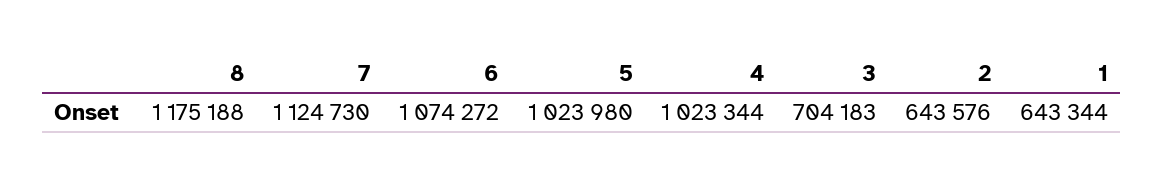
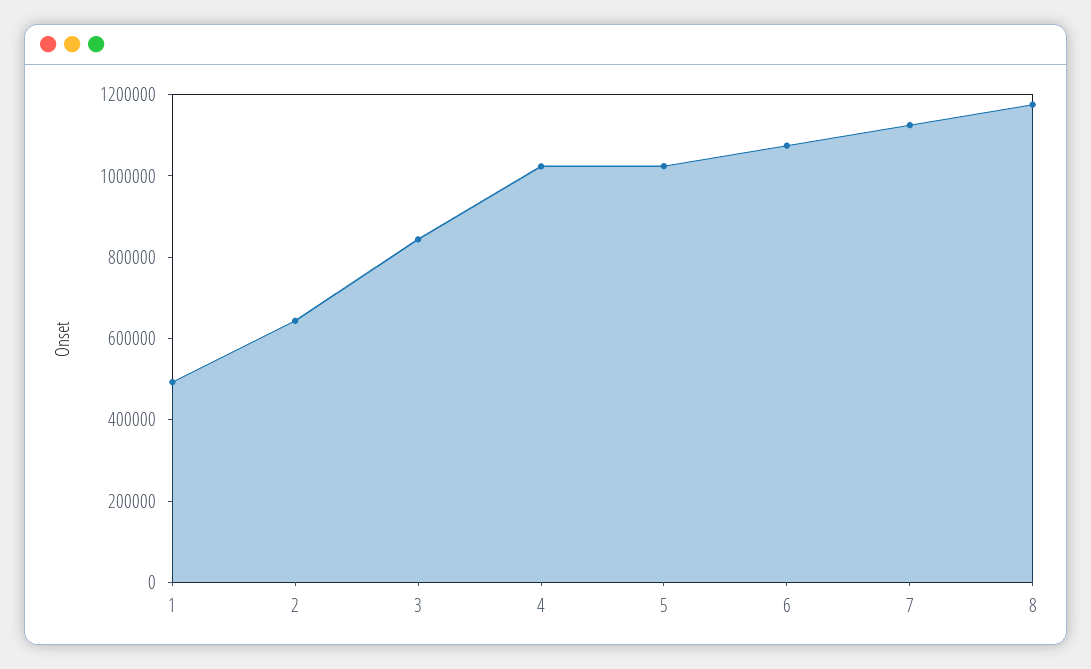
3: 704183 -> 850000
1: 643344 -> 500000

